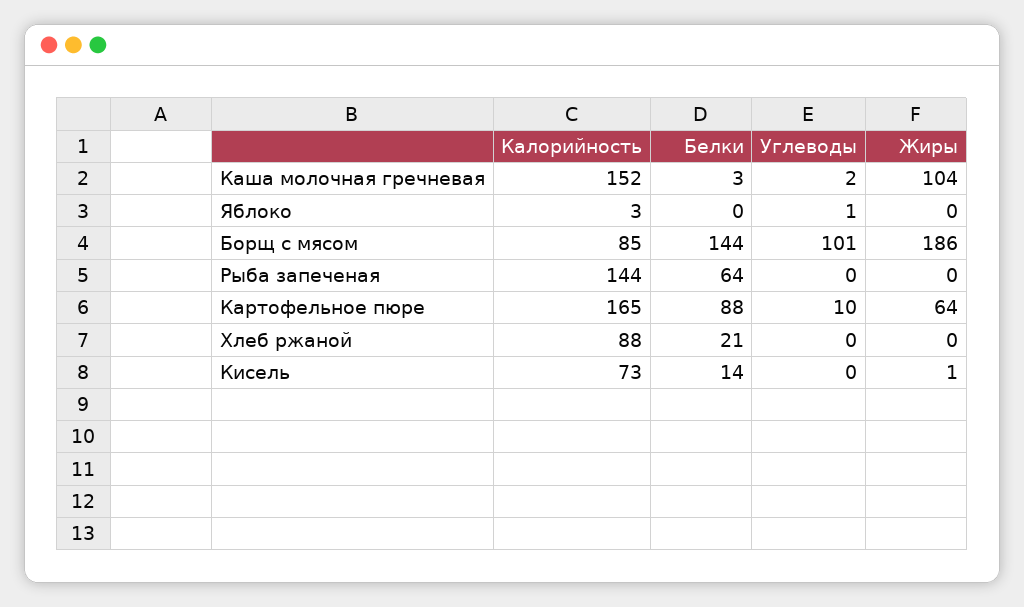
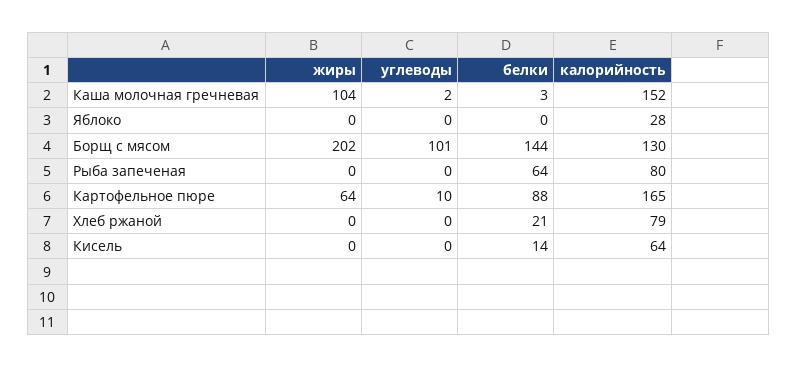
Калорийность, Яблоко: 3 -> 28
Углеводы, Яблоко: 1 -> 0
Калорийность, Борщ с мясом: 85 -> 130
Жиры, Борщ с мясом: 186 -> 202
Калорийность, Рыба запеченая: 144 -> 80
Калорийность, Хлеб ржаной: 88 -> 79
Калорийность, Кисель: 73 -> 64
Жиры, Кисель: 1 -> 0

